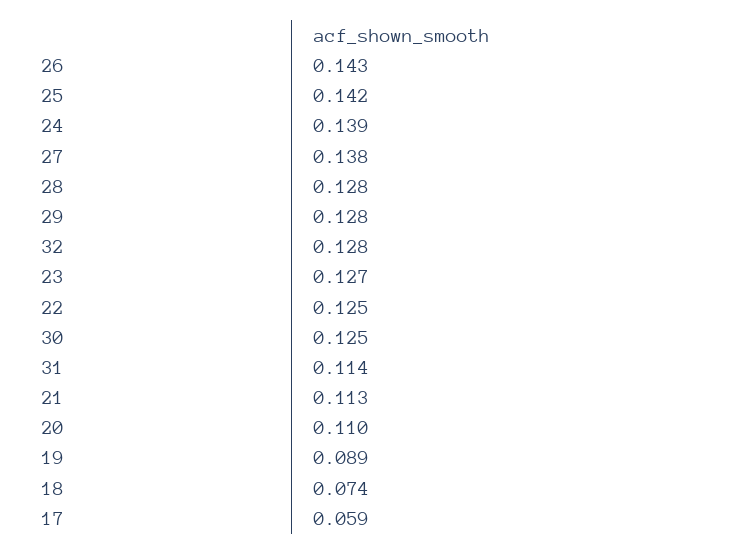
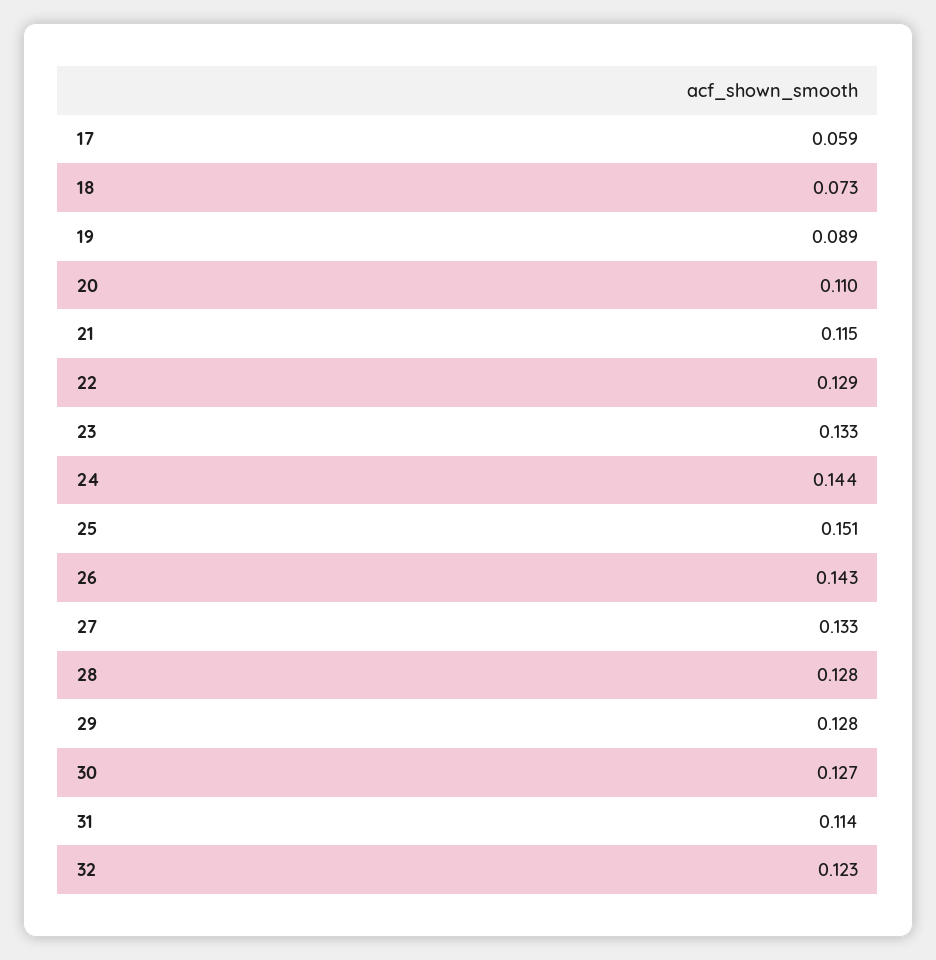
25: 0.142 -> 0.151
24: 0.139 -> 0.144
27: 0.138 -> 0.133
32: 0.128 -> 0.123
23: 0.127 -> 0.133
22: 0.125 -> 0.129
30: 0.125 -> 0.127
21: 0.113 -> 0.115
18: 0.074 -> 0.073

